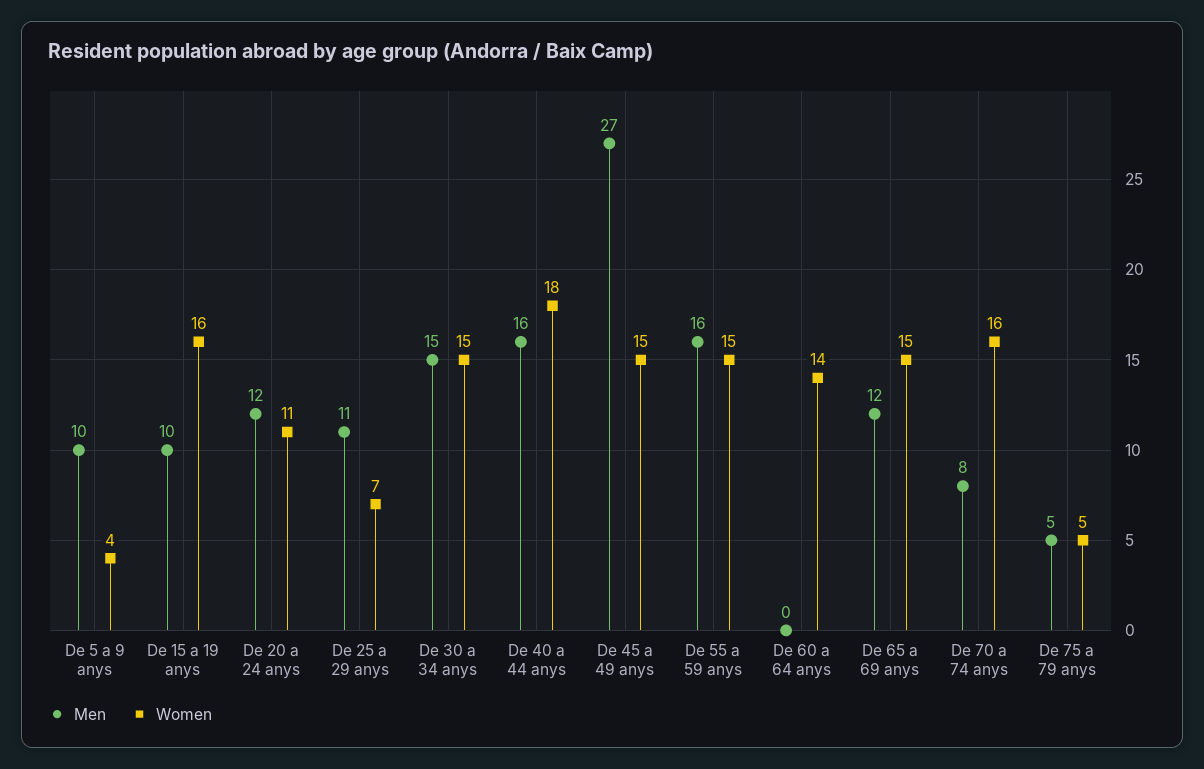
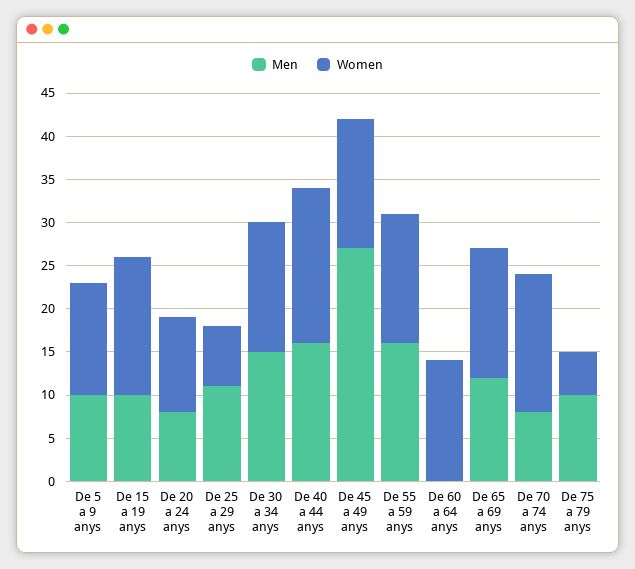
Women, De 5 a 9 anys: 4 -> 13
Men, De 20 a 24 anys: 12 -> 8
Men, De 75 a 79 anys: 5 -> 10

